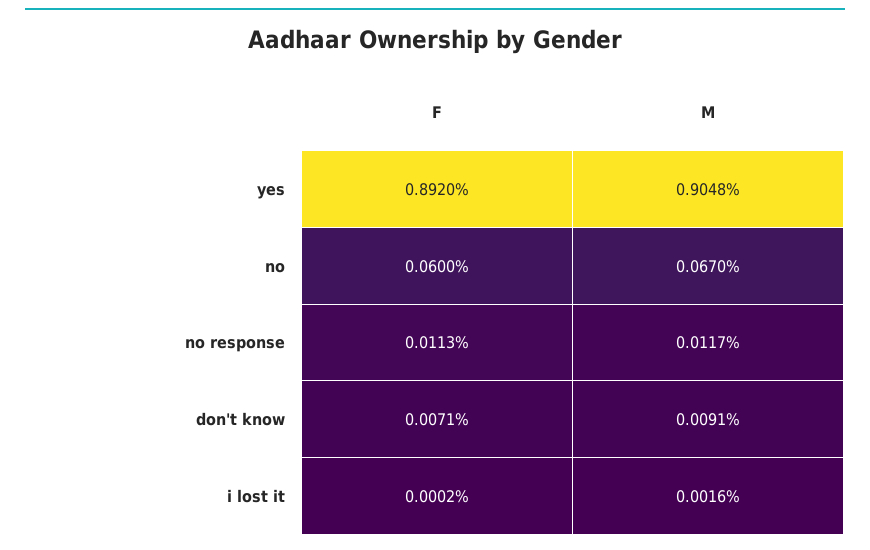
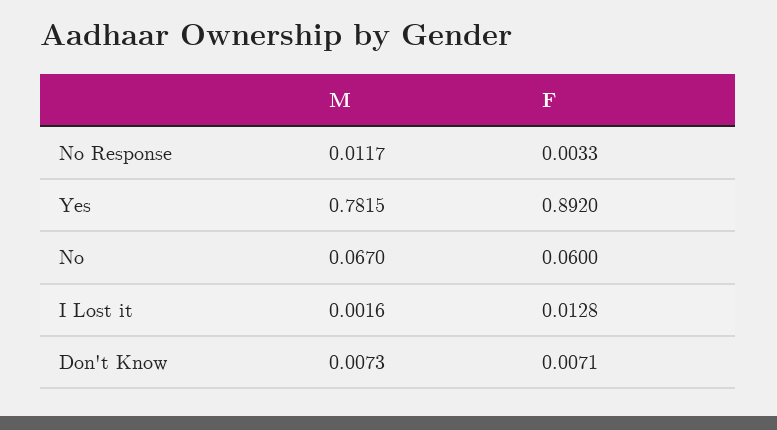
M, yes: 0.9048 -> 0.7815
F, no response: 0.0113 -> 0.0033
M, don't know: 0.0091 -> 0.0073
F, i lost it: 0.0002 -> 0.0128

